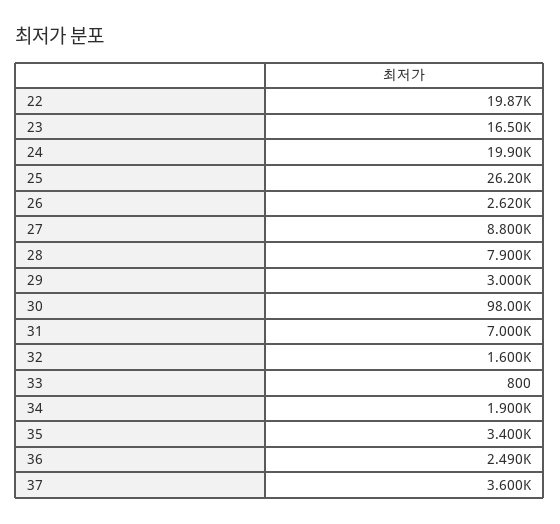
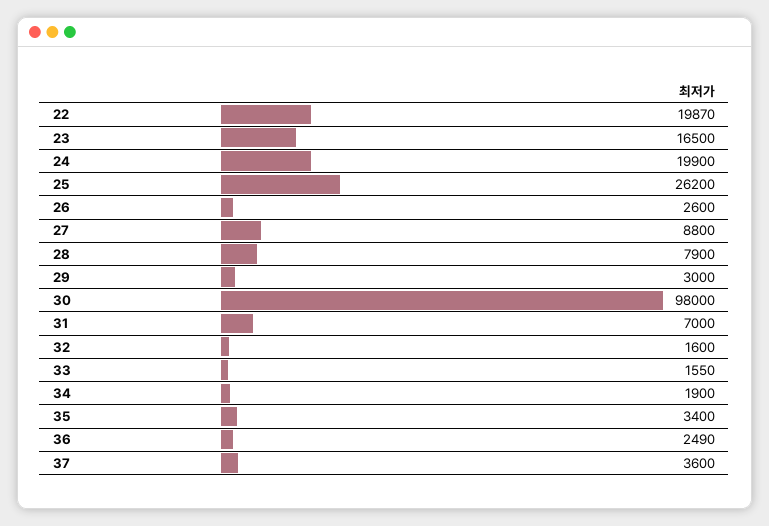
26: 2620 -> 2600
33: 800 -> 1550

